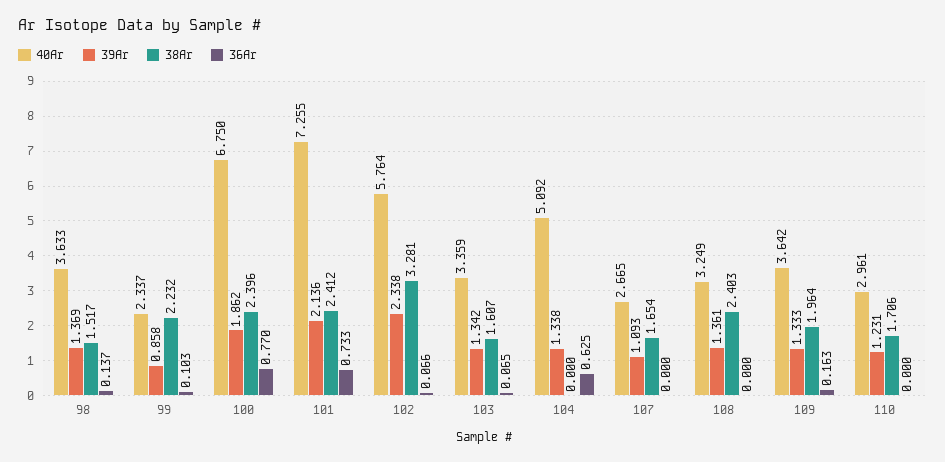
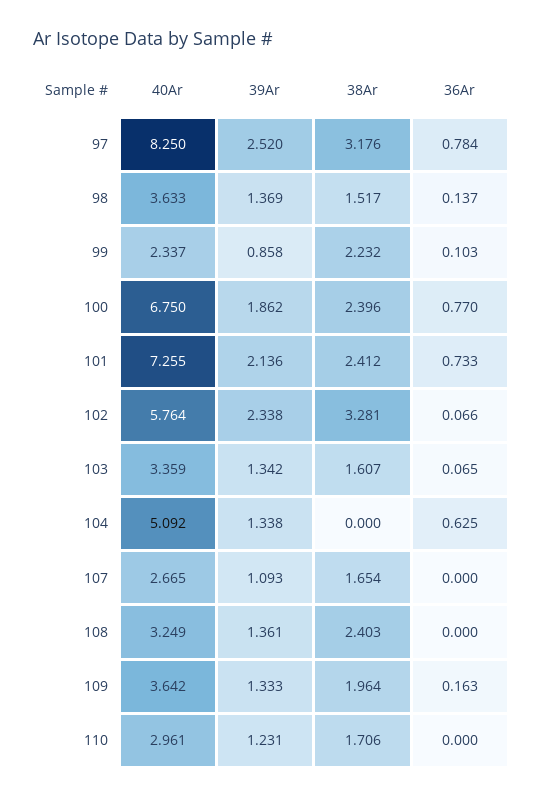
40Ar, 97: none -> 8.25
39Ar, 97: none -> 2.52
38Ar, 97: none -> 3.176
36Ar, 97: none -> 0.784

